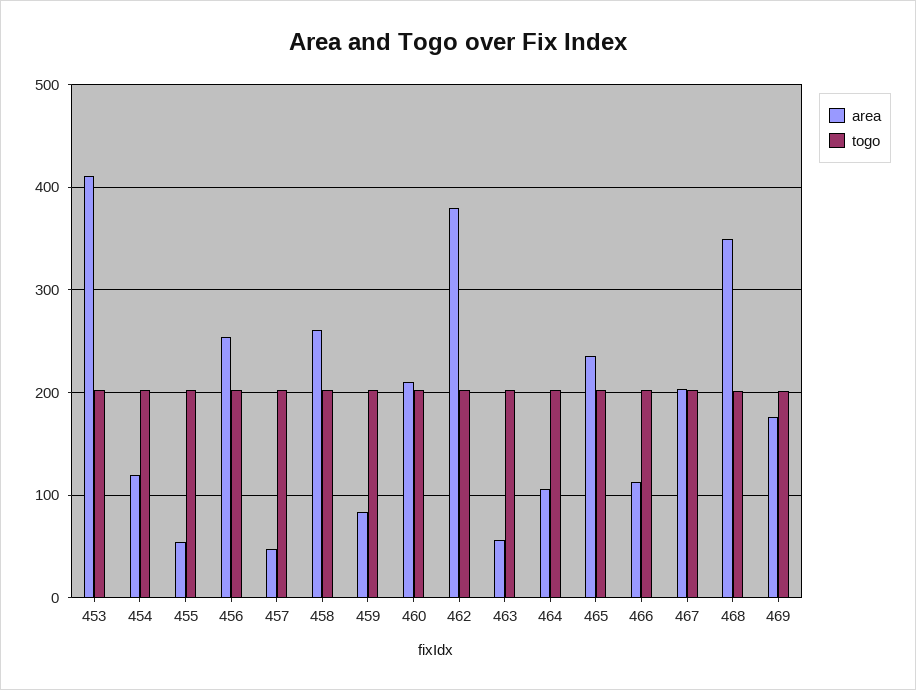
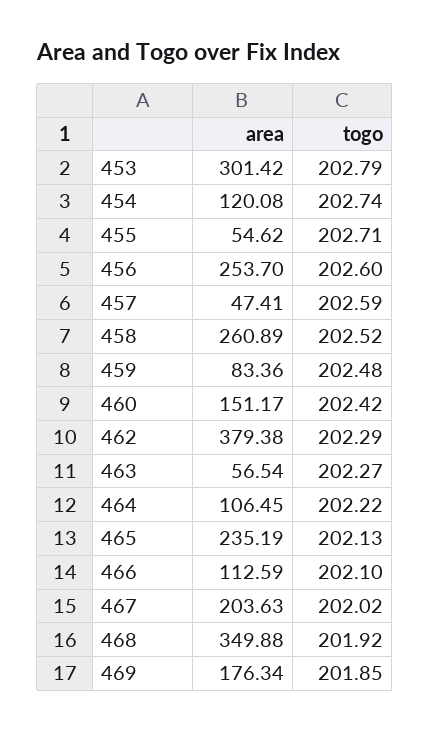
area, 453: 410 -> 301.42
area, 460: 210 -> 151.17

